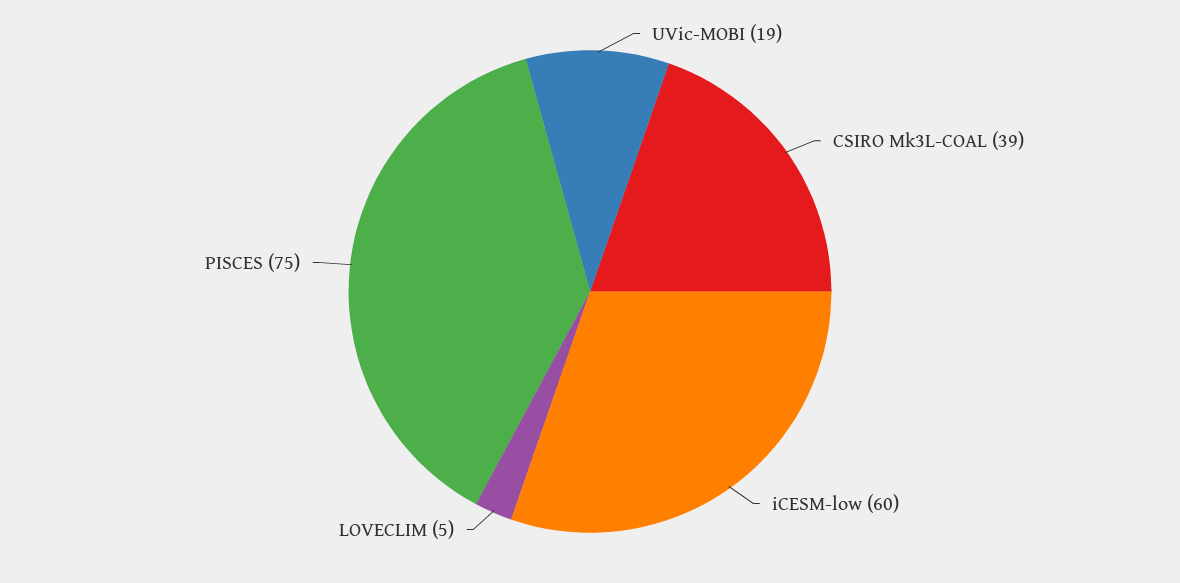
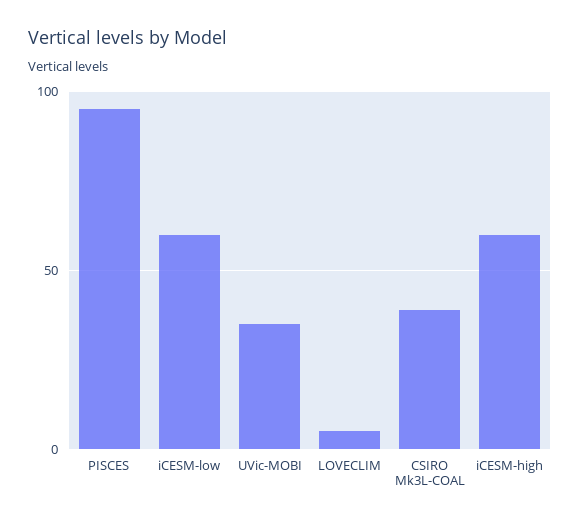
UVic-MOBI: 19 -> 35
PISCES: 75 -> 95
iCESM-high: none -> 60

